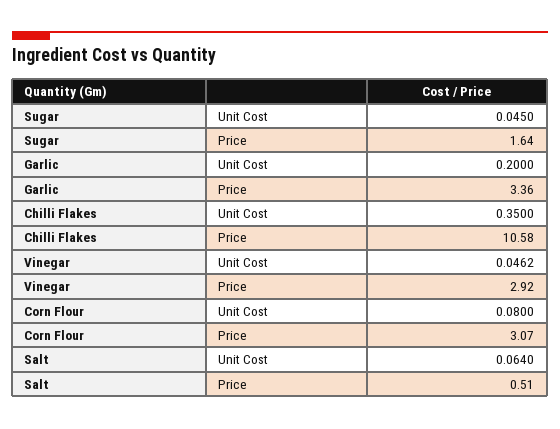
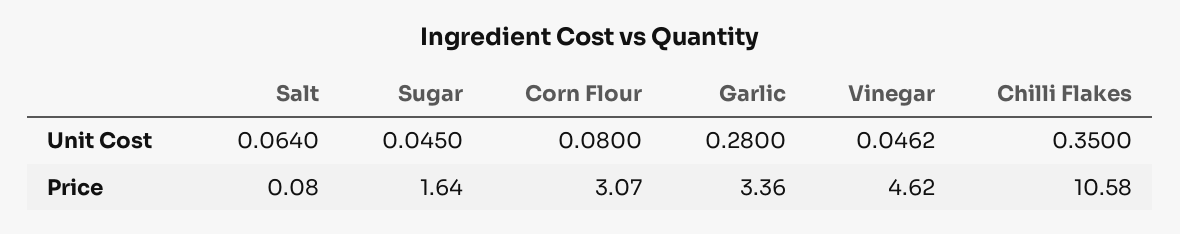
Garlic, Unit Cost: 0.2 -> 0.28
Vinegar, Price: 2.92 -> 4.62
Salt, Price: 0.51 -> 0.08

